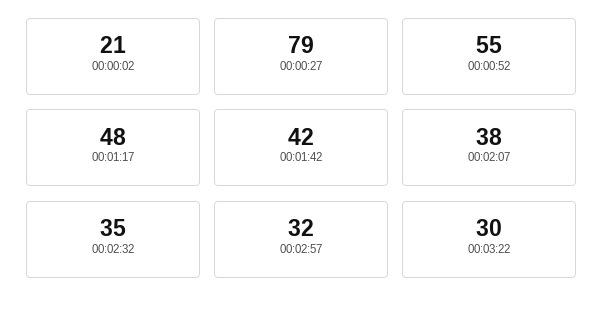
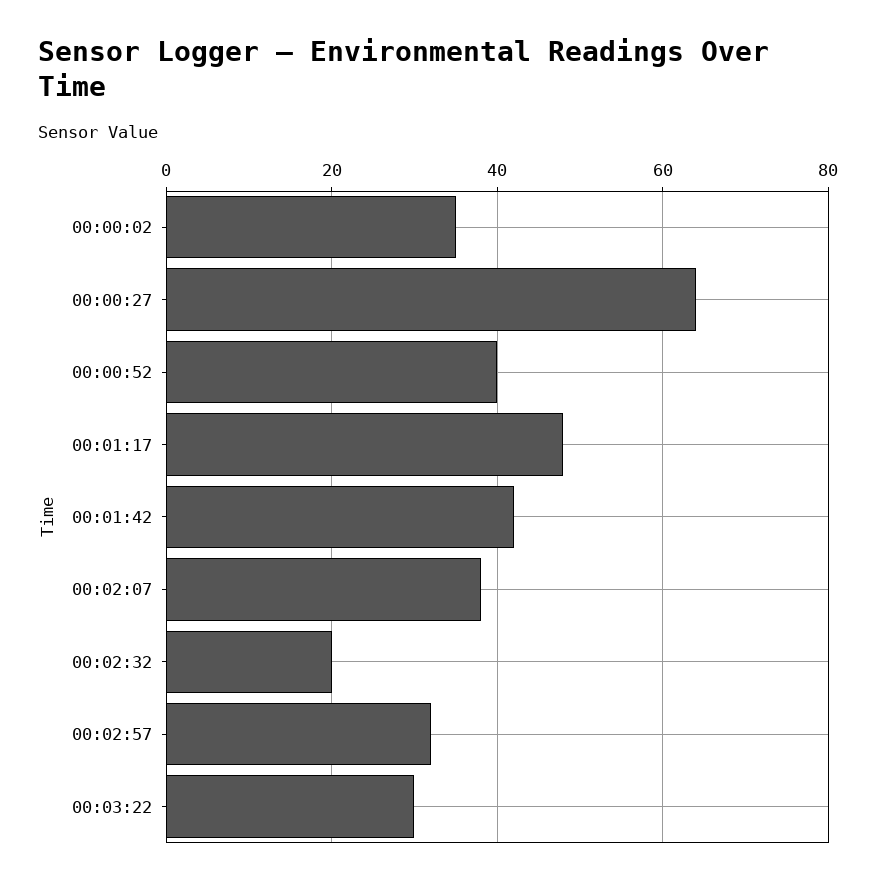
00:00:02: 21 -> 35
00:00:27: 79 -> 65
00:00:52: 55 -> 40
00:02:32: 35 -> 20

